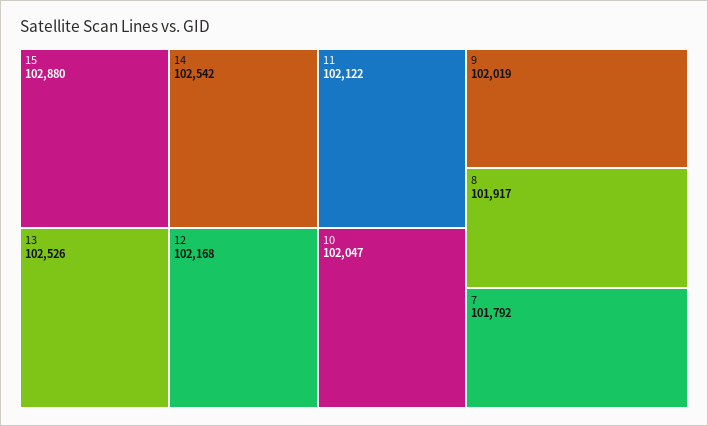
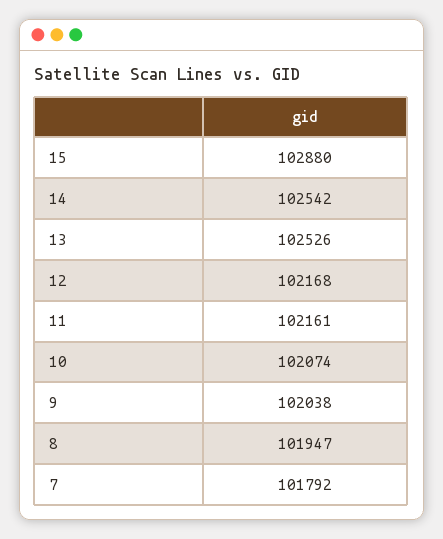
11: 102122 -> 102161
10: 102047 -> 102074
9: 102019 -> 102038
8: 101917 -> 101947

